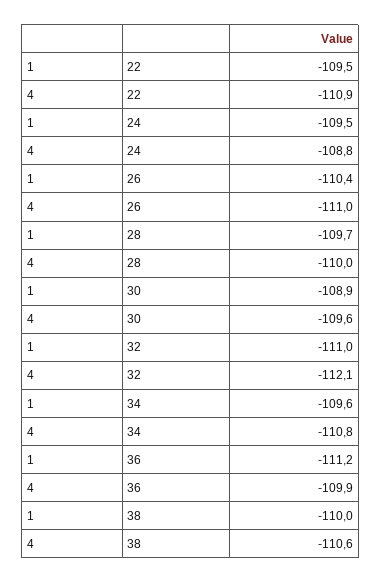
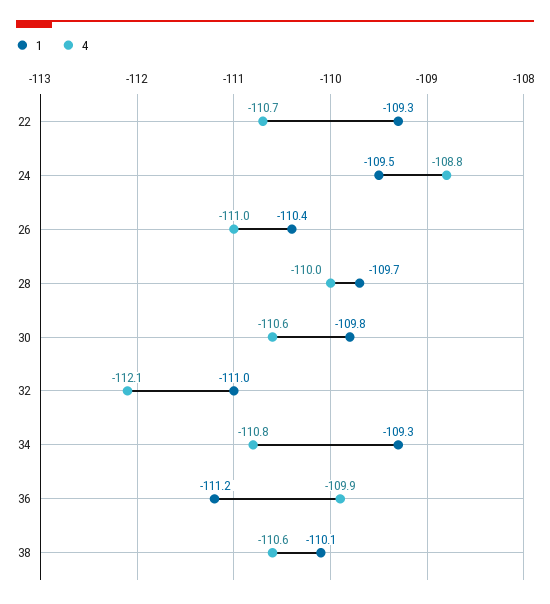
1, 22: -109.5 -> -109.3
4, 22: -110.9 -> -110.7
1, 30: -108.9 -> -109.8
4, 30: -109.6 -> -110.6
1, 34: -109.6 -> -109.3
1, 38: -110 -> -110.1

